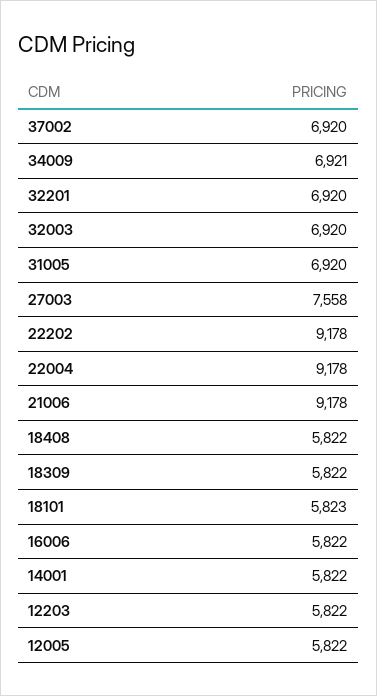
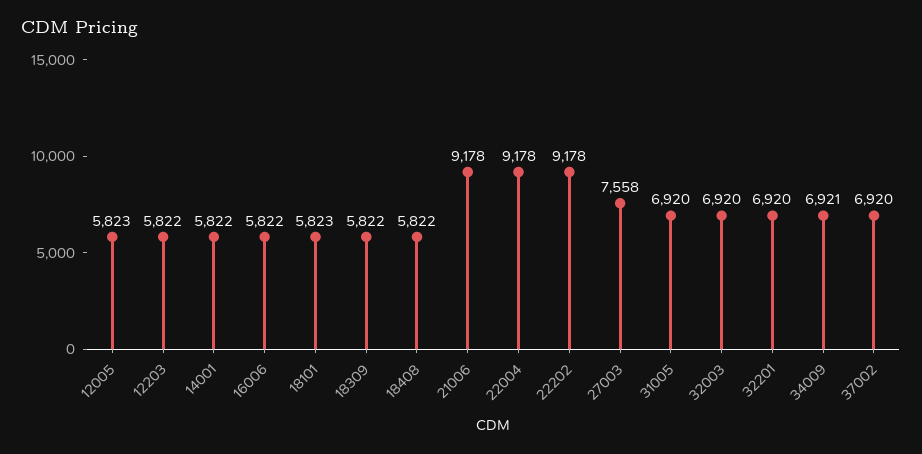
12005: 5822 -> 5823

